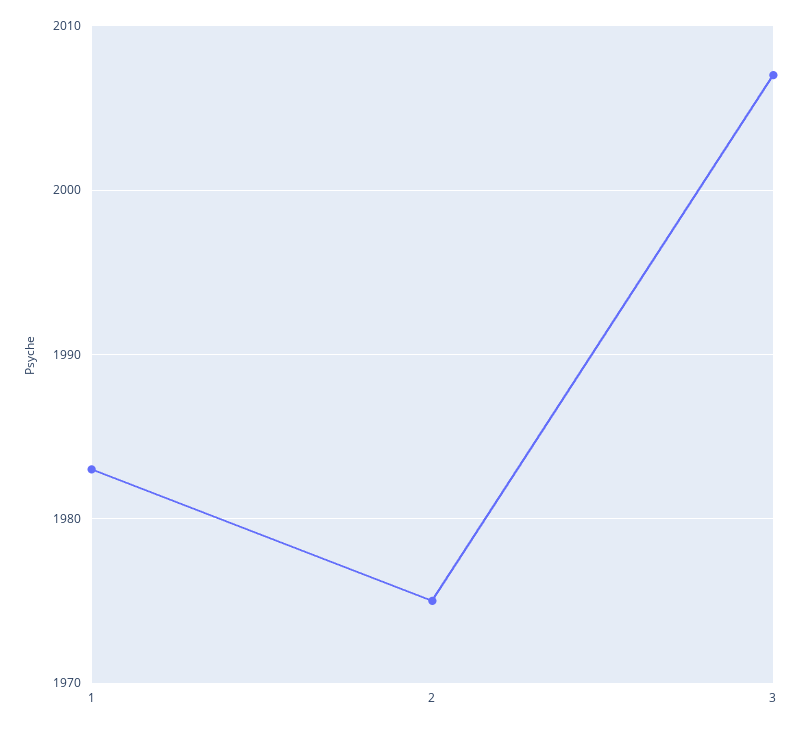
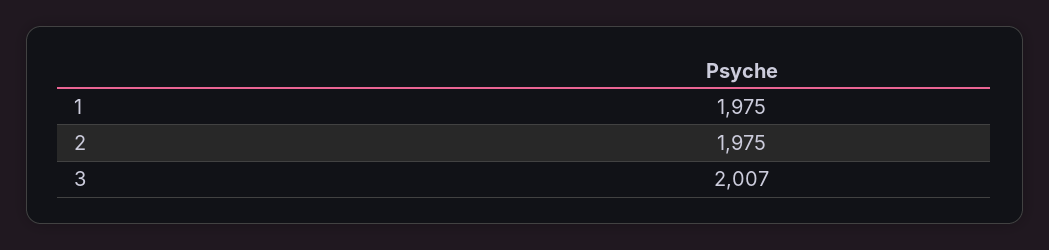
1: 1983 -> 1975

